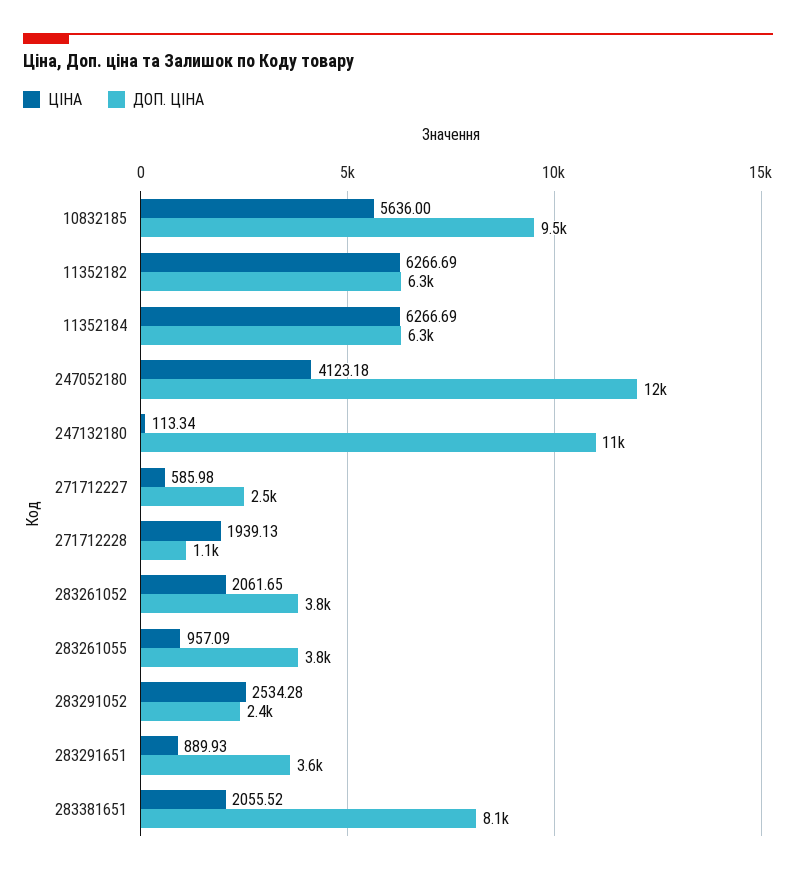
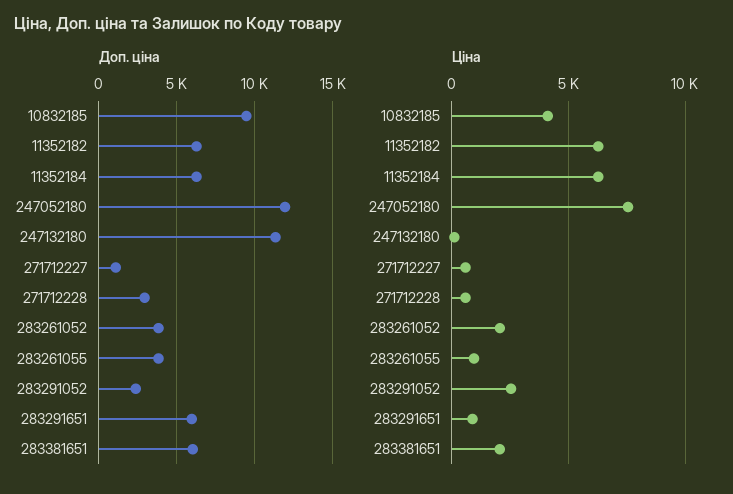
ЦІНА, 10832185: 5636 -> 4000
ЦІНА, 247052180: 4123.18 -> 7500
ДОП. ЦІНА, 271712227: 2500 -> 1000
ЦІНА, 271712228: 1939.13 -> 500
ДОП. ЦІНА, 271712228: 1100 -> 3000
ДОП. ЦІНА, 283291651: 3600 -> 6000
ДОП. ЦІНА, 283381651: 8100 -> 6000

